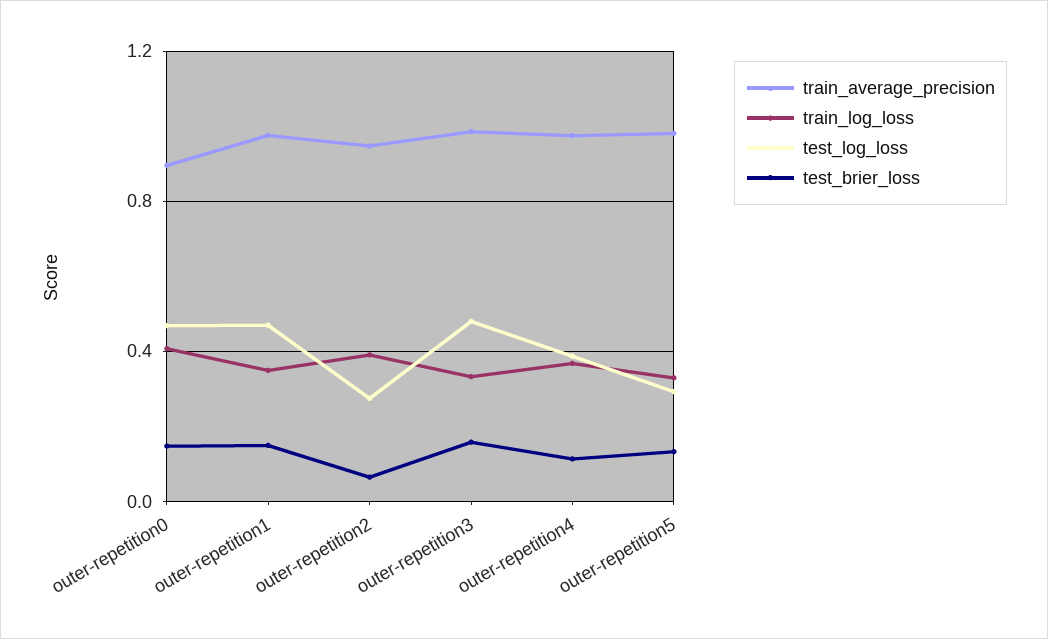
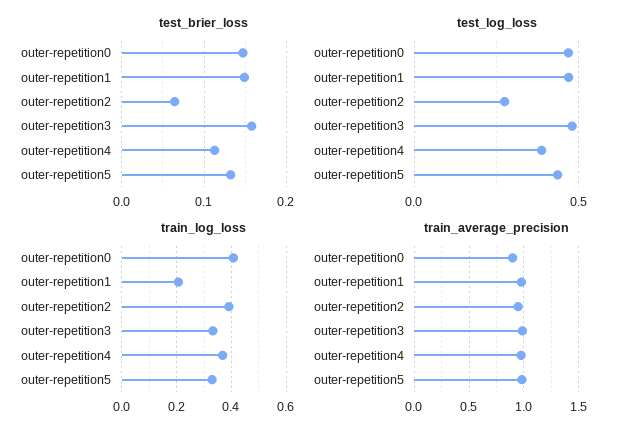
train_log_loss, outer-repetition1: 0.35 -> 0.2
test_log_loss, outer-repetition5: 0.3 -> 0.45

